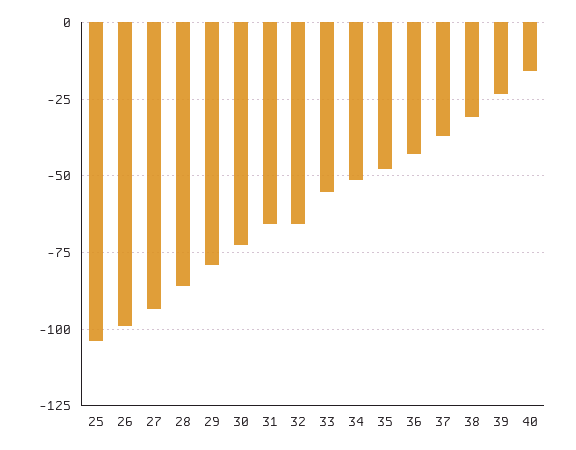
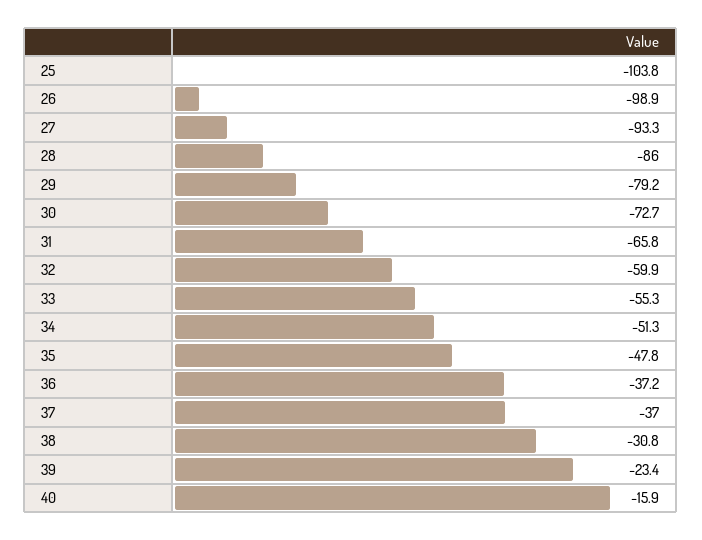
32: -65 -> -59.9
36: -42.5 -> -37.2

